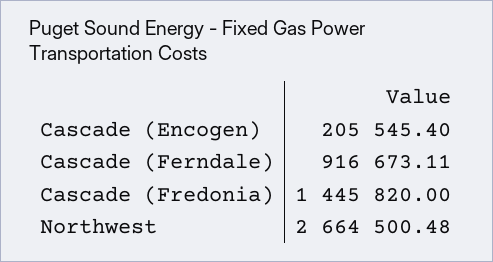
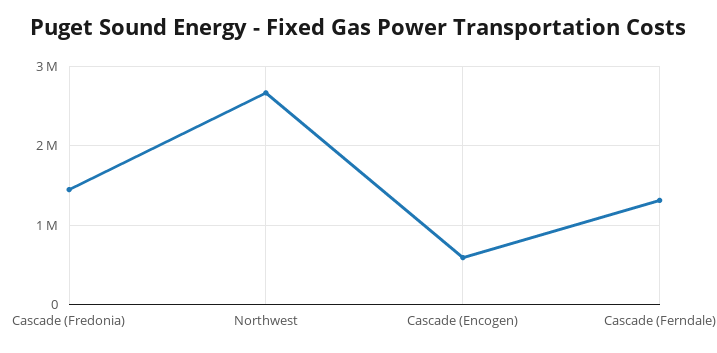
Cascade (Encogen): 205545.4 -> 600000
Cascade (Ferndale): 916673.11 -> 1300000

